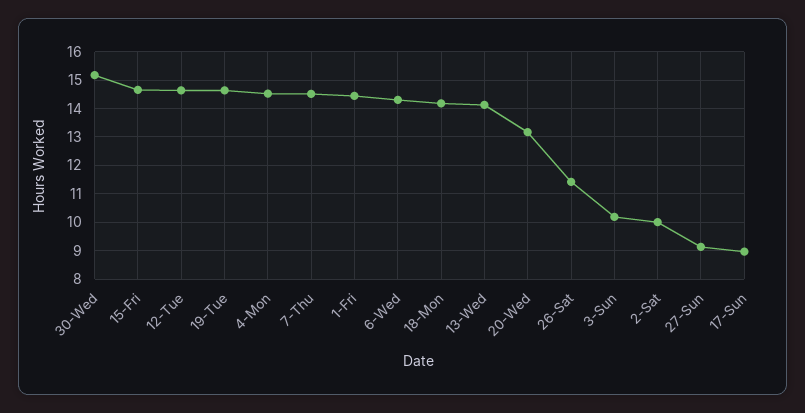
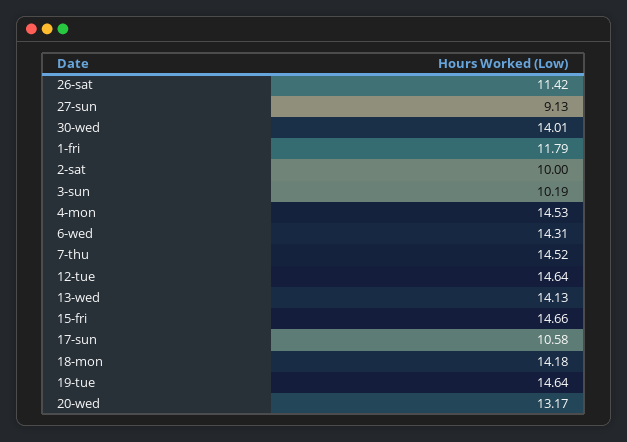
30-Wed: 15.25 -> 14.01
1-Fri: 14.5 -> 11.79
17-Sun: 9 -> 10.58

